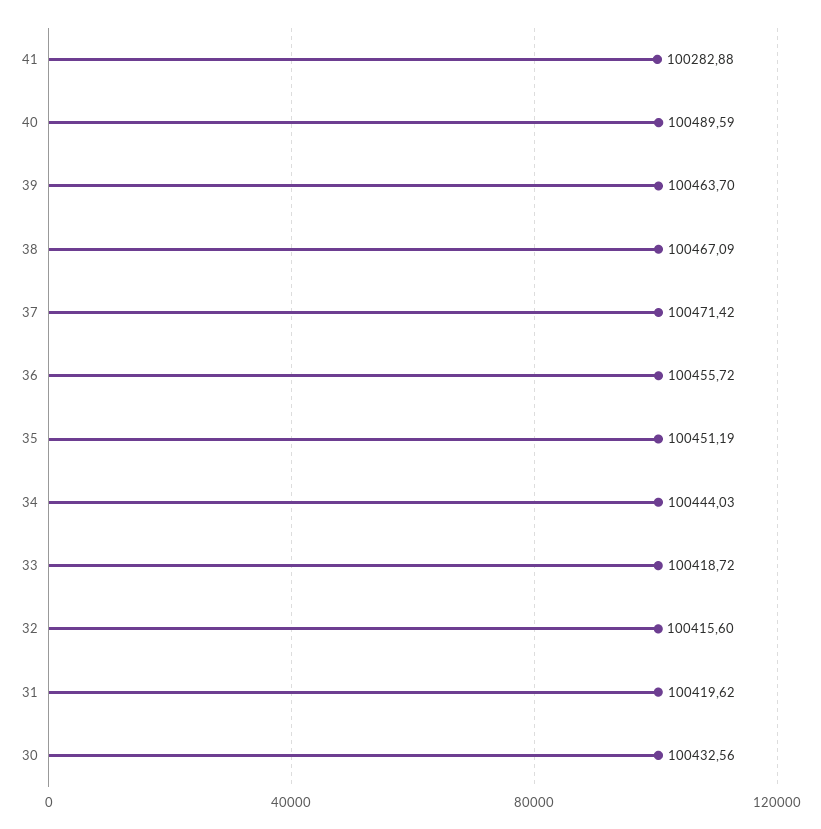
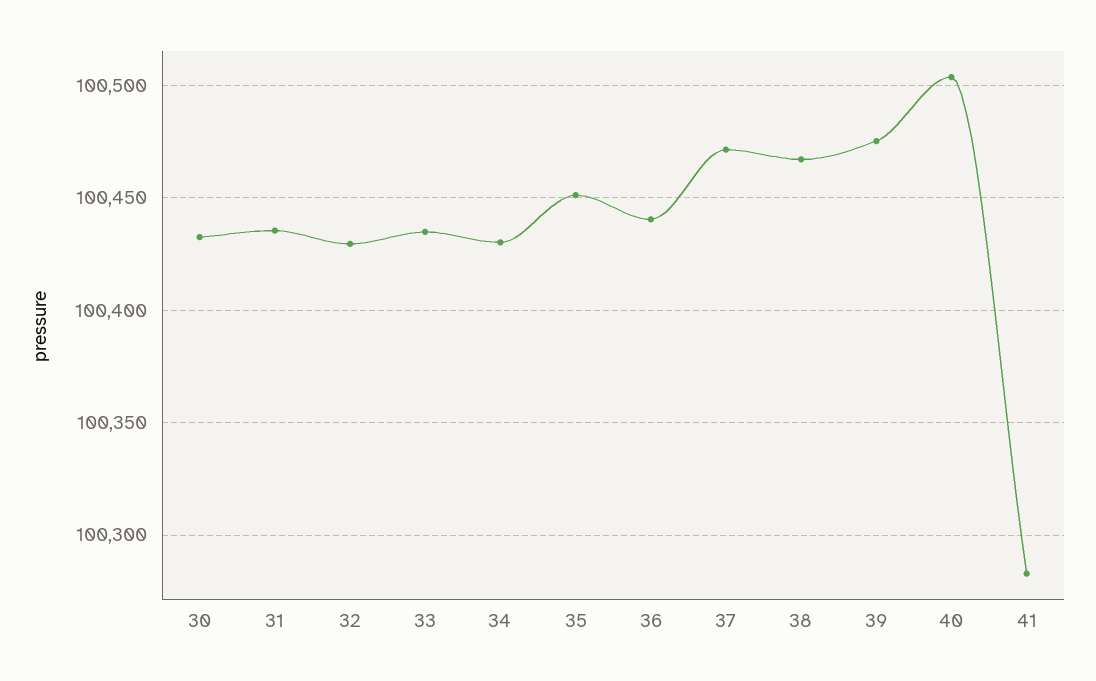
40: 100489.59 -> 100505
39: 100463.7 -> 100475
36: 100455.72 -> 100440
34: 100444.03 -> 100430
33: 100418.72 -> 100435
32: 100415.6 -> 100430
31: 100419.62 -> 100435

